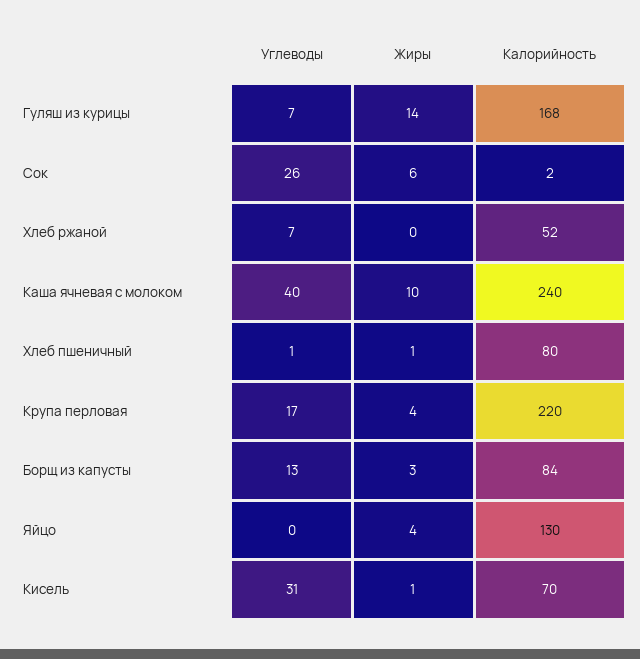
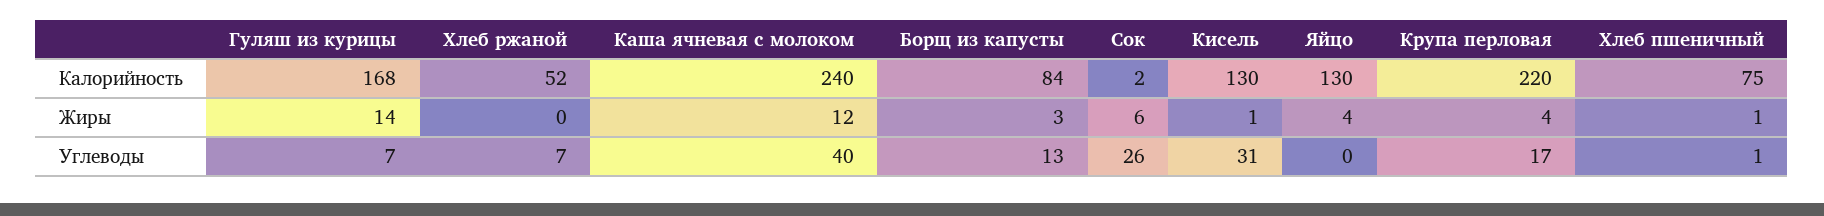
Жиры, Каша ячневая с молоком: 10 -> 12
Калорийность, Хлеб пшеничный: 80 -> 75
Калорийность, Кисель: 70 -> 130

